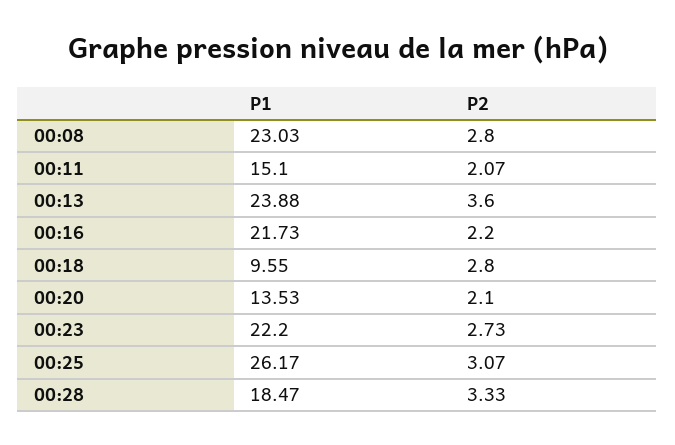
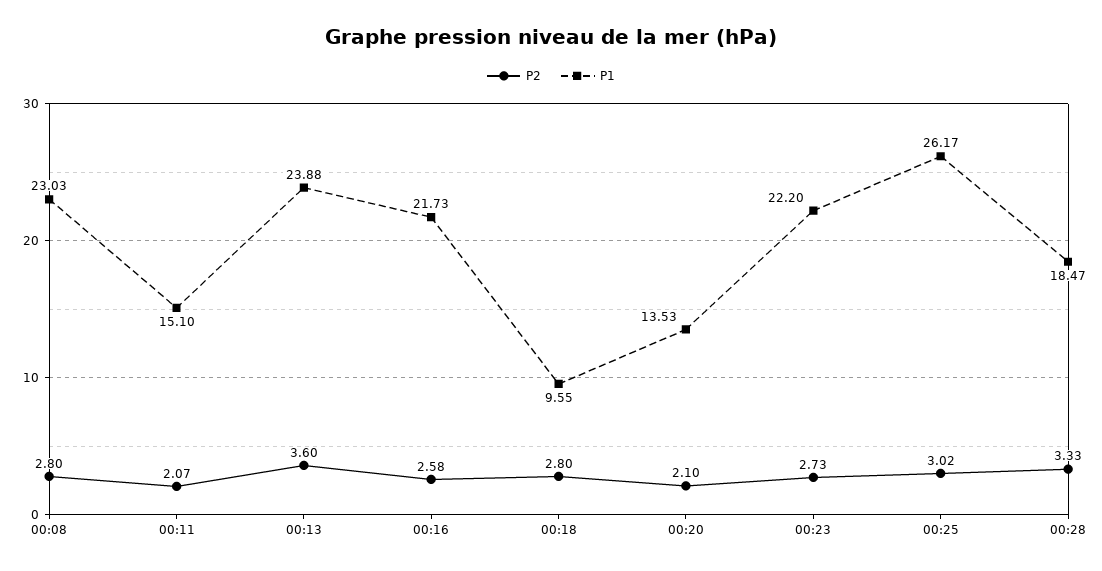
P2, 00:16: 2.2 -> 2.58
P2, 00:25: 3.07 -> 3.02

